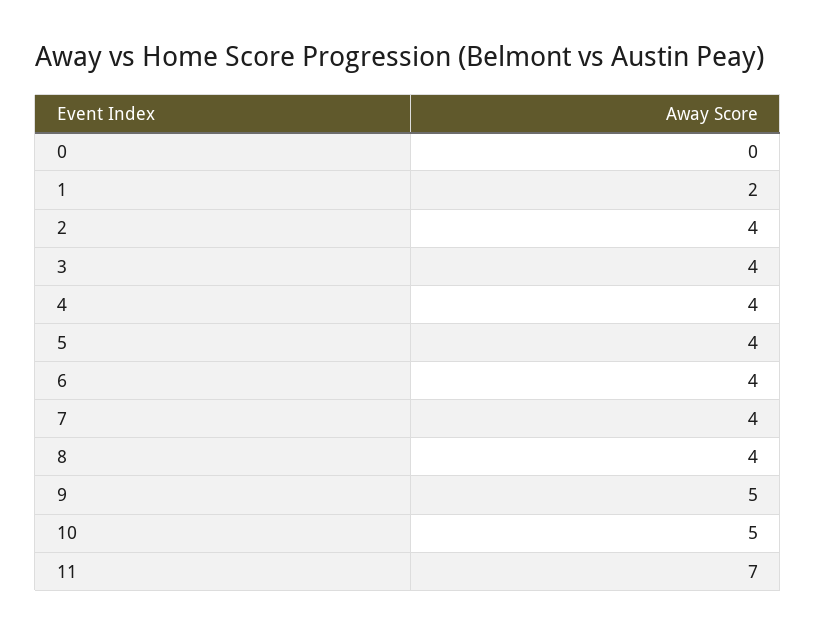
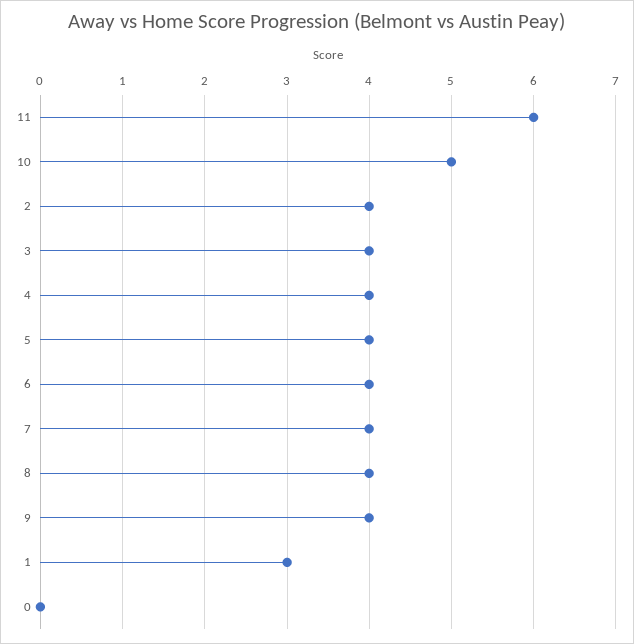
1: 2 -> 3
9: 5 -> 4
11: 7 -> 6

